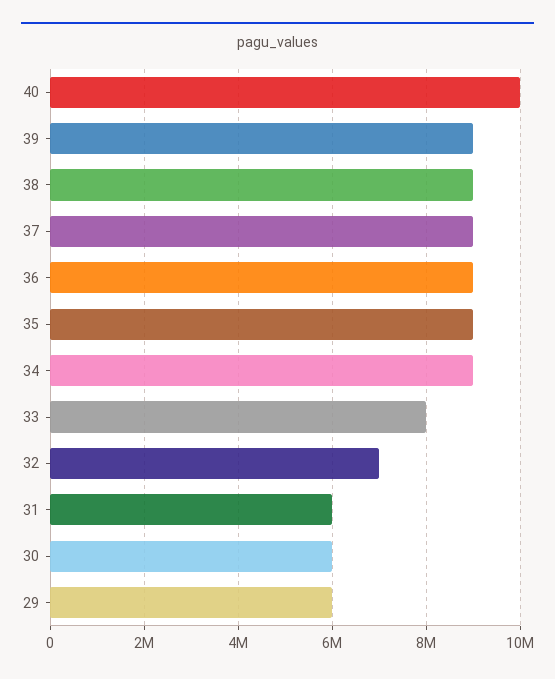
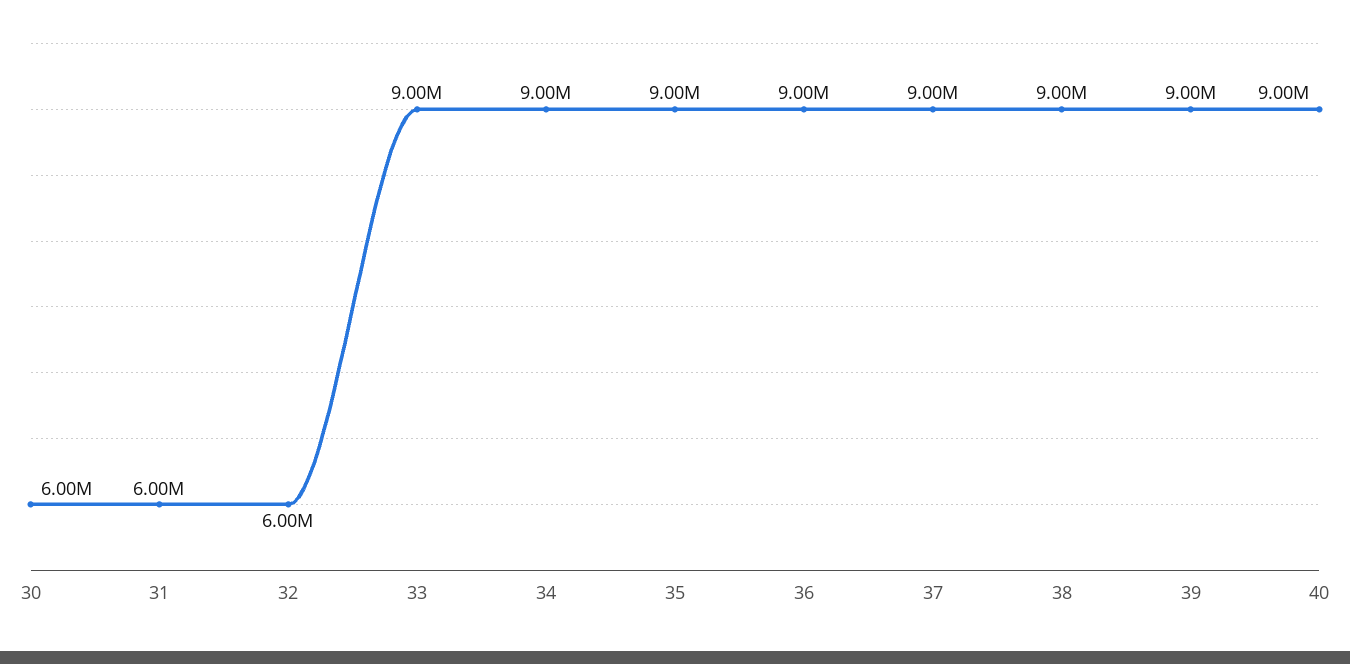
40: 10000000 -> 9000000
33: 8000000 -> 9000000
32: 7000000 -> 6000000
29: 6000000 -> none

